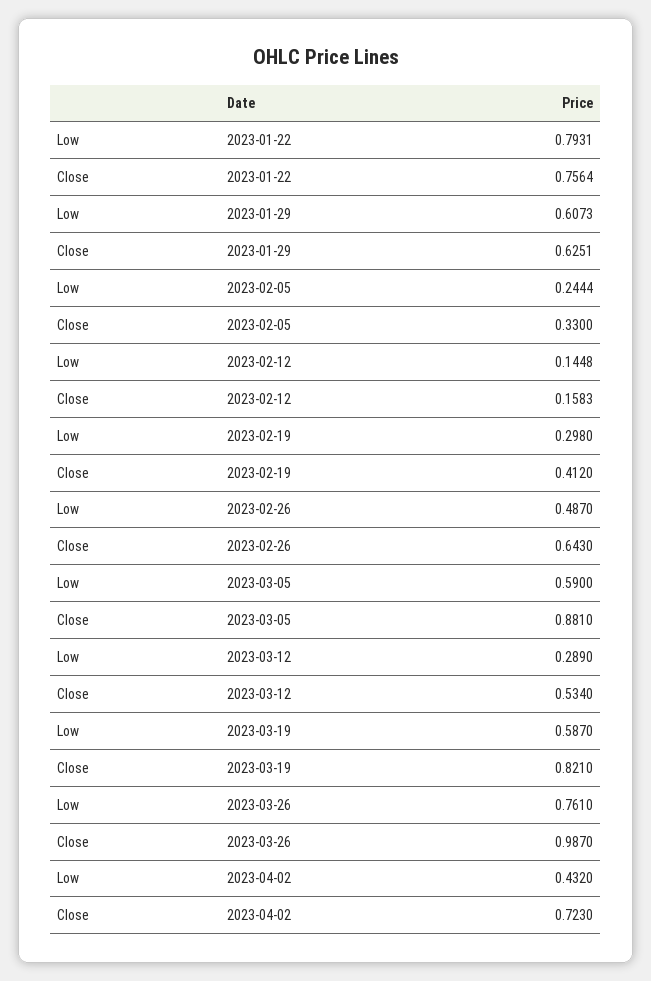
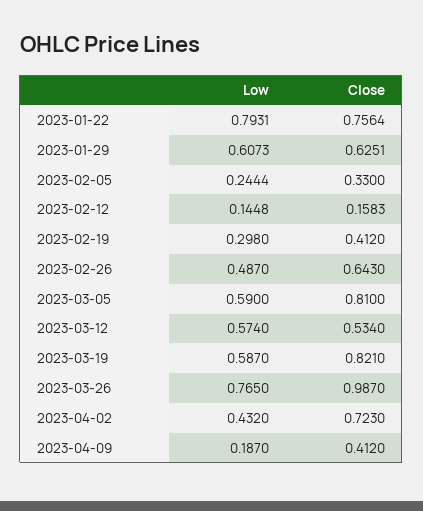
Close, 2023-03-05: 0.881 -> 0.81
Low, 2023-03-12: 0.289 -> 0.574
Low, 2023-03-26: 0.761 -> 0.765
Low, 2023-04-09: none -> 0.187
Close, 2023-04-09: none -> 0.412

